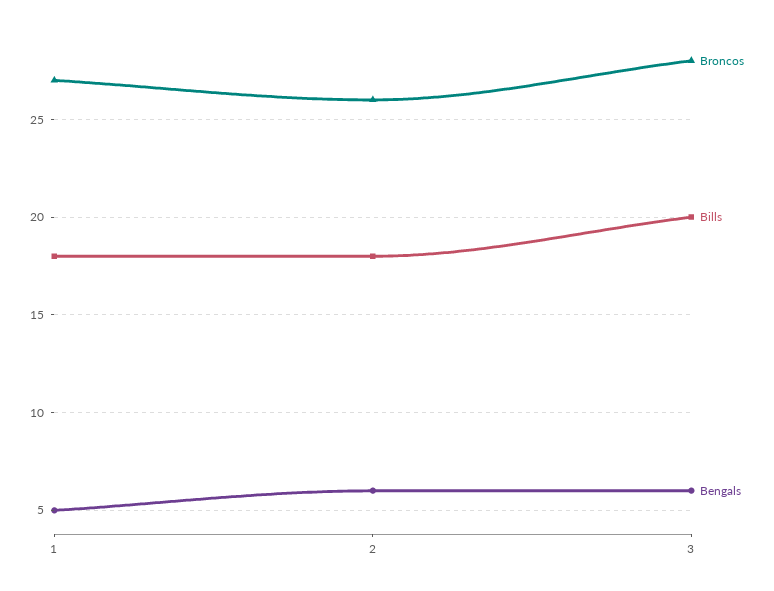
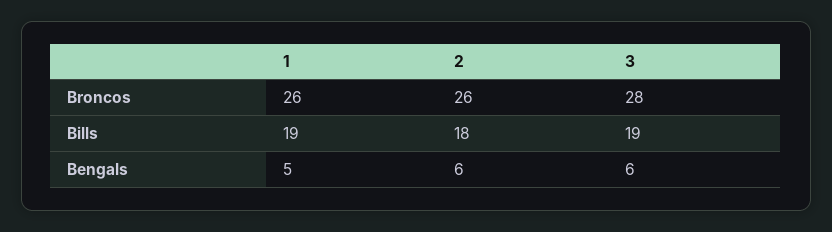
Broncos, 1: 27 -> 26
Bills, 1: 18 -> 19
Bills, 3: 20 -> 19

